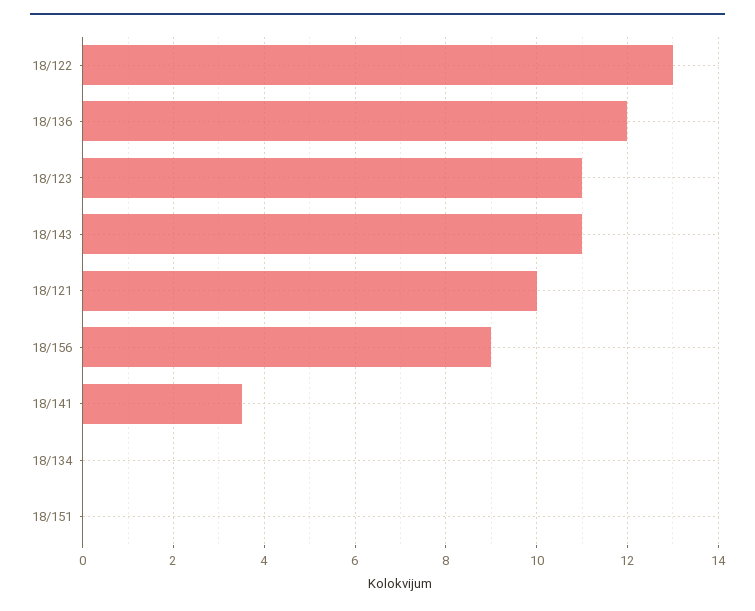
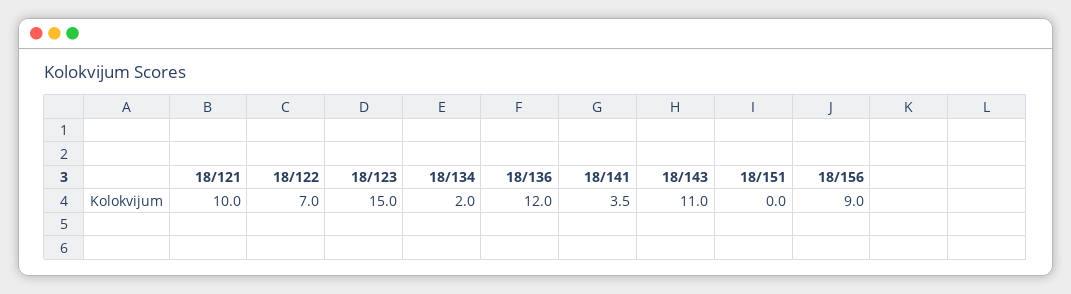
18/122: 13 -> 7
18/123: 11 -> 15
18/134: 0 -> 2

